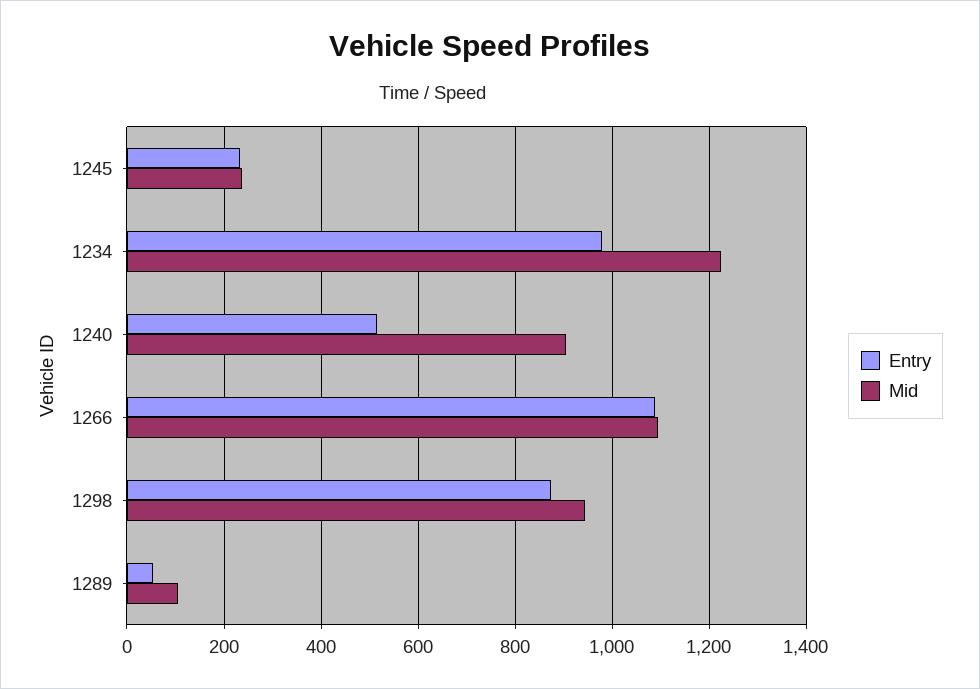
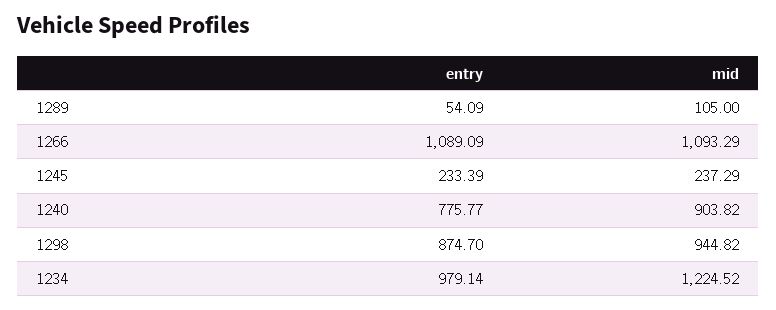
Entry, 1240: 520 -> 775.77

